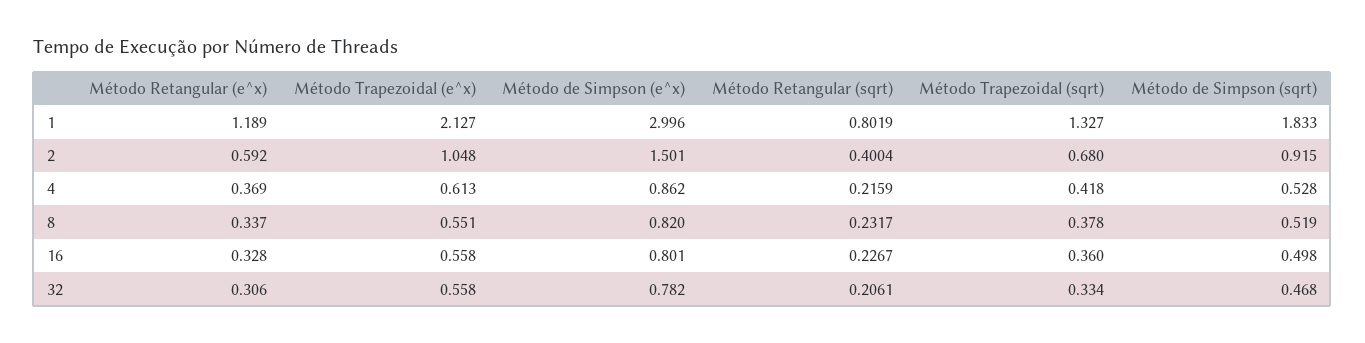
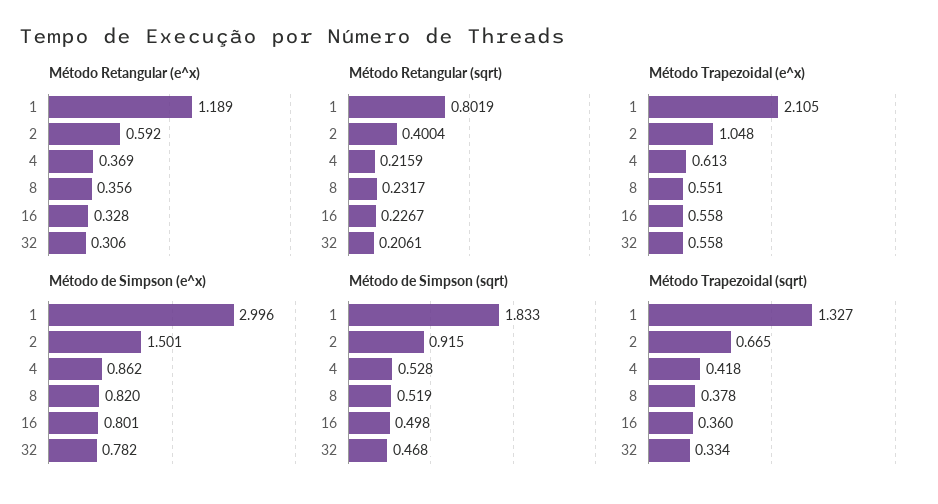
Método Trapezoidal (e^x), 1: 2.127 -> 2.105
Método Trapezoidal (sqrt), 2: 0.68 -> 0.665
Método Retangular (e^x), 8: 0.337 -> 0.356

